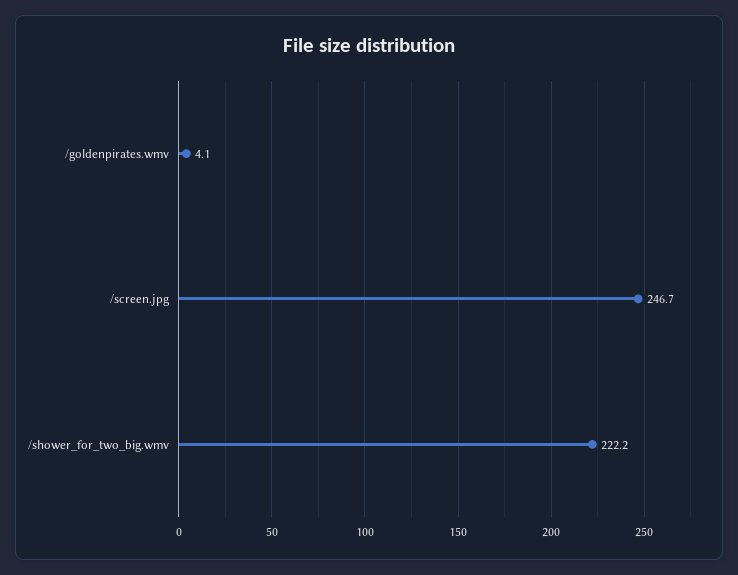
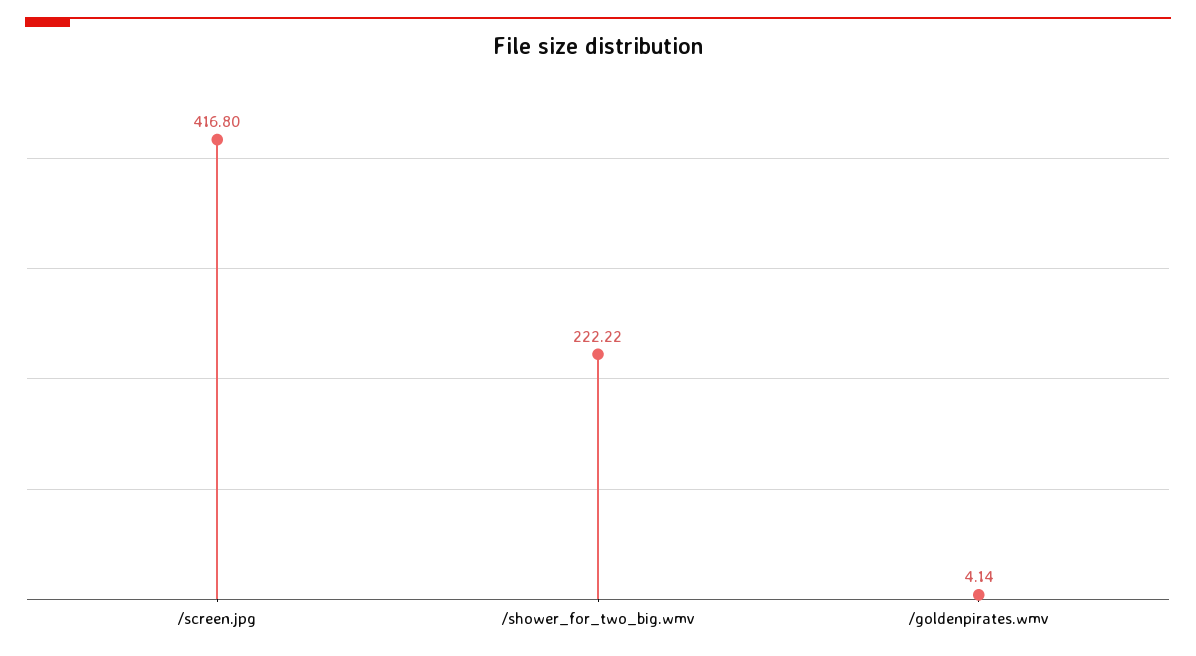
/screen.jpg: 246.7 -> 416.8

